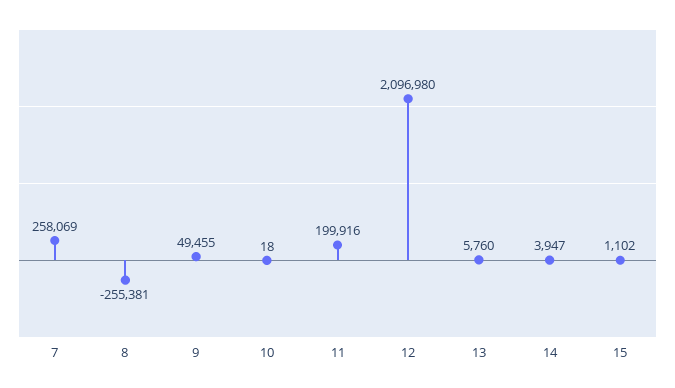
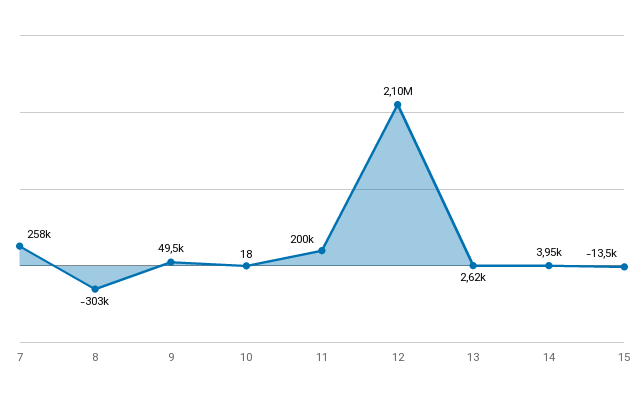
8: -255381 -> -303000
13: 5760 -> 2620
15: 1102 -> -13500

